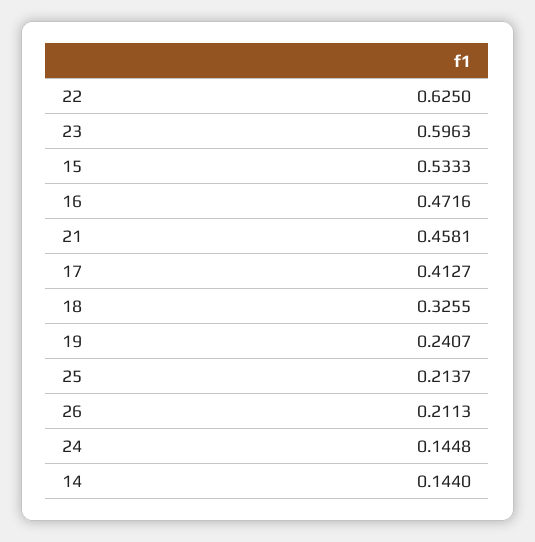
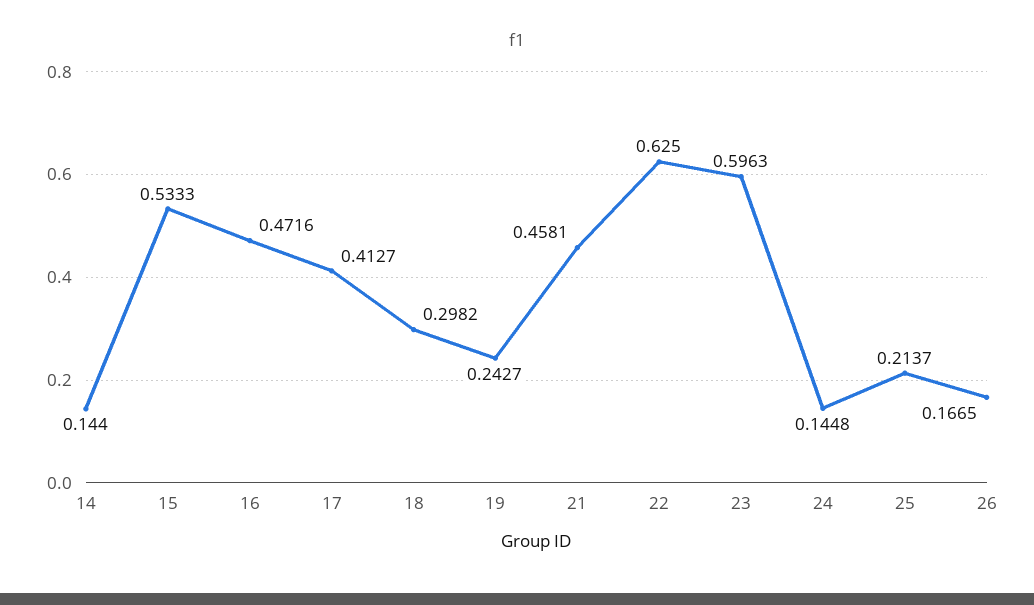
18: 0.3255 -> 0.2982
19: 0.2407 -> 0.2427
26: 0.2113 -> 0.1665

